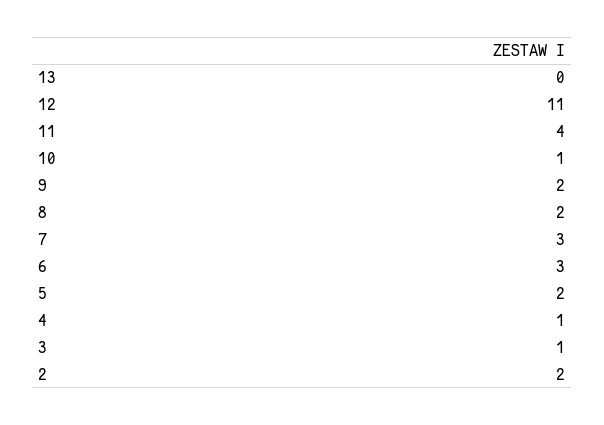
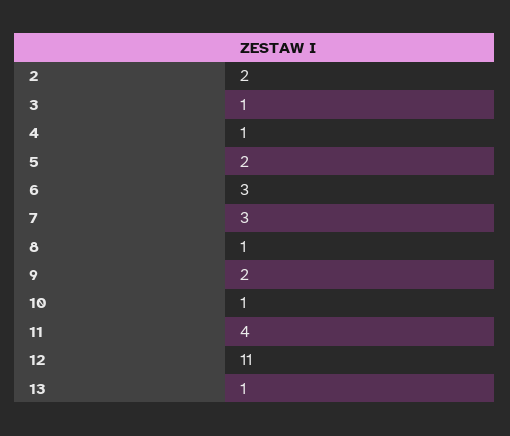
13: 0 -> 1
8: 2 -> 1

